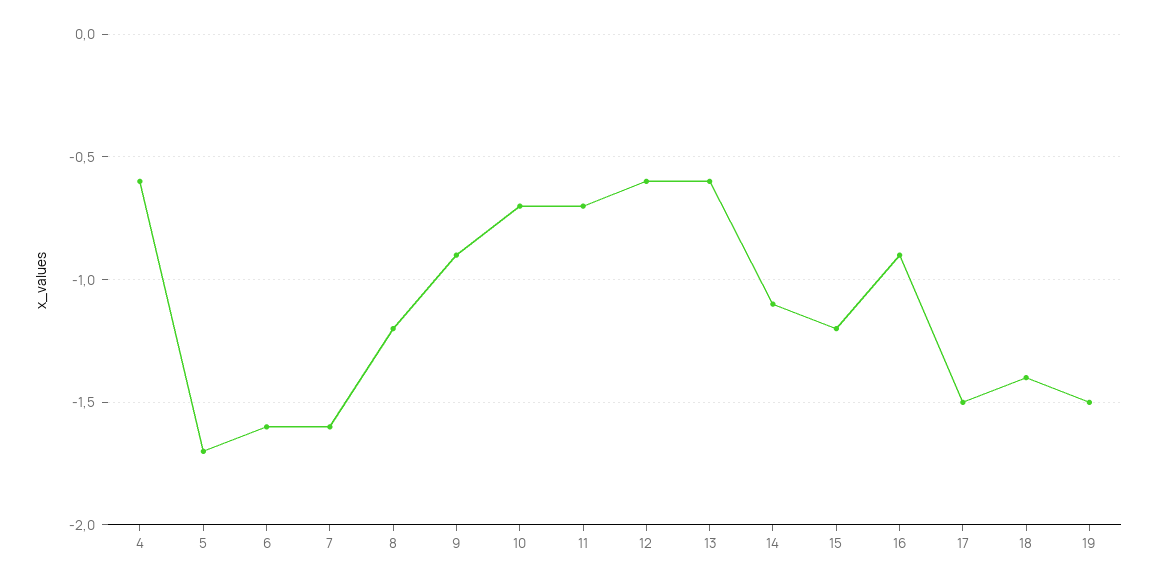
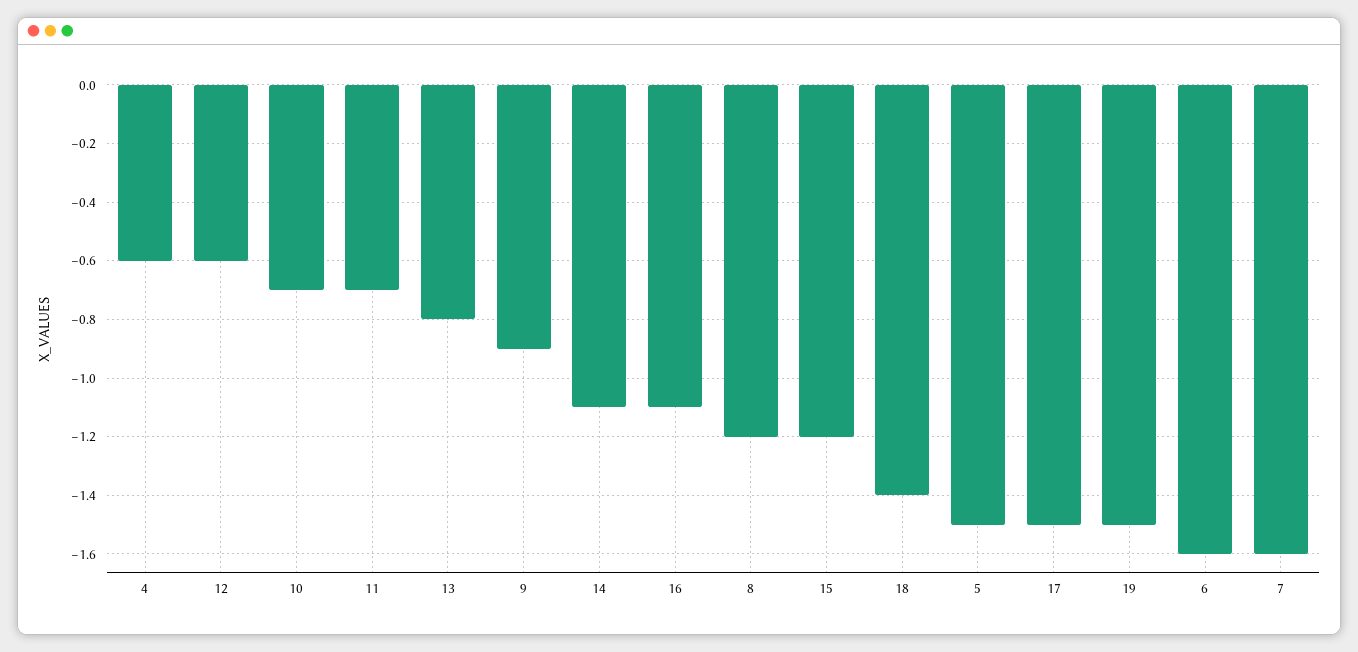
5: -1.7 -> -1.5
13: -0.6 -> -0.8
16: -0.9 -> -1.1

